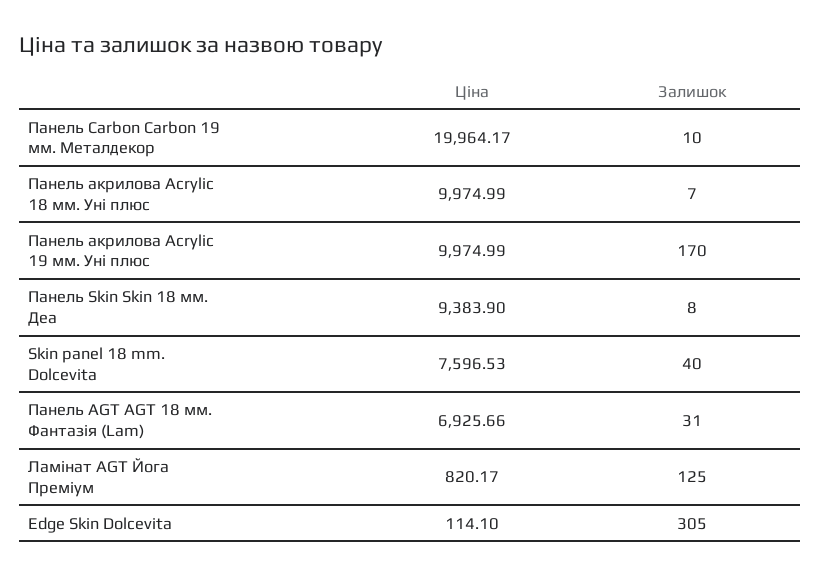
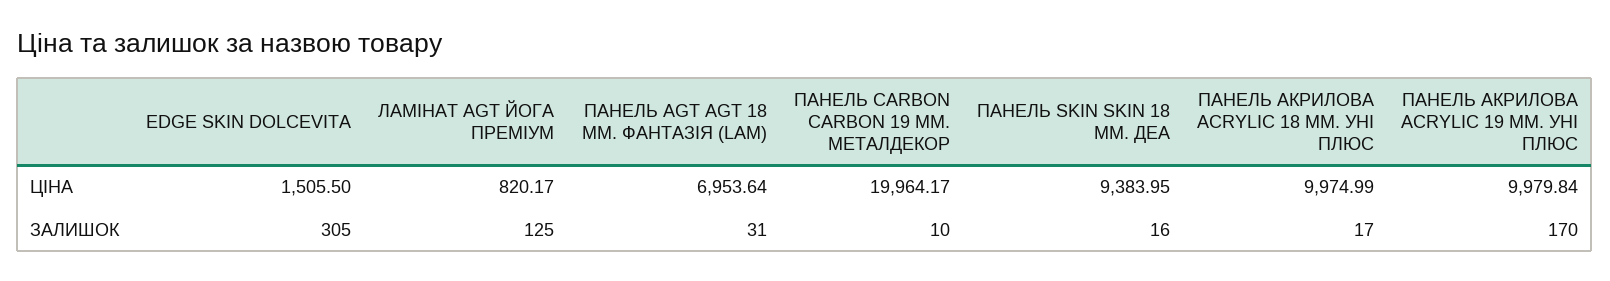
Залишок, Панель акрилова Acrylic 18 мм. Уні плюс: 7 -> 17
Ціна, Панель акрилова Acrylic 19 мм. Уні плюс: 9974.99 -> 9979.84
Ціна, Панель Skin Skin 18 мм. Деа: 9383.9 -> 9383.95
Залишок, Панель Skin Skin 18 мм. Деа: 8 -> 16
Ціна, Skin panel 18 mm. Dolcevita: 7596.53 -> none
Залишок, Skin panel 18 mm. Dolcevita: 40 -> none
Ціна, Панель AGT AGT 18 мм. Фантазія (Lam): 6925.66 -> 6953.64
Ціна, Edge Skin Dolcevita: 114.1 -> 1505.5

